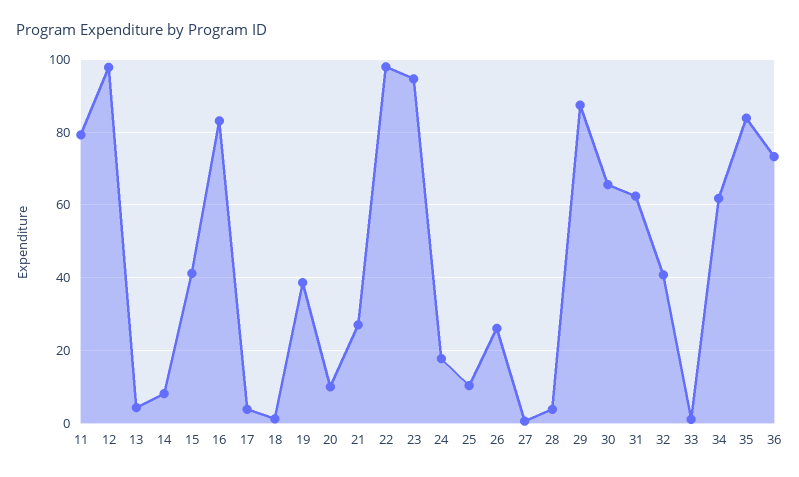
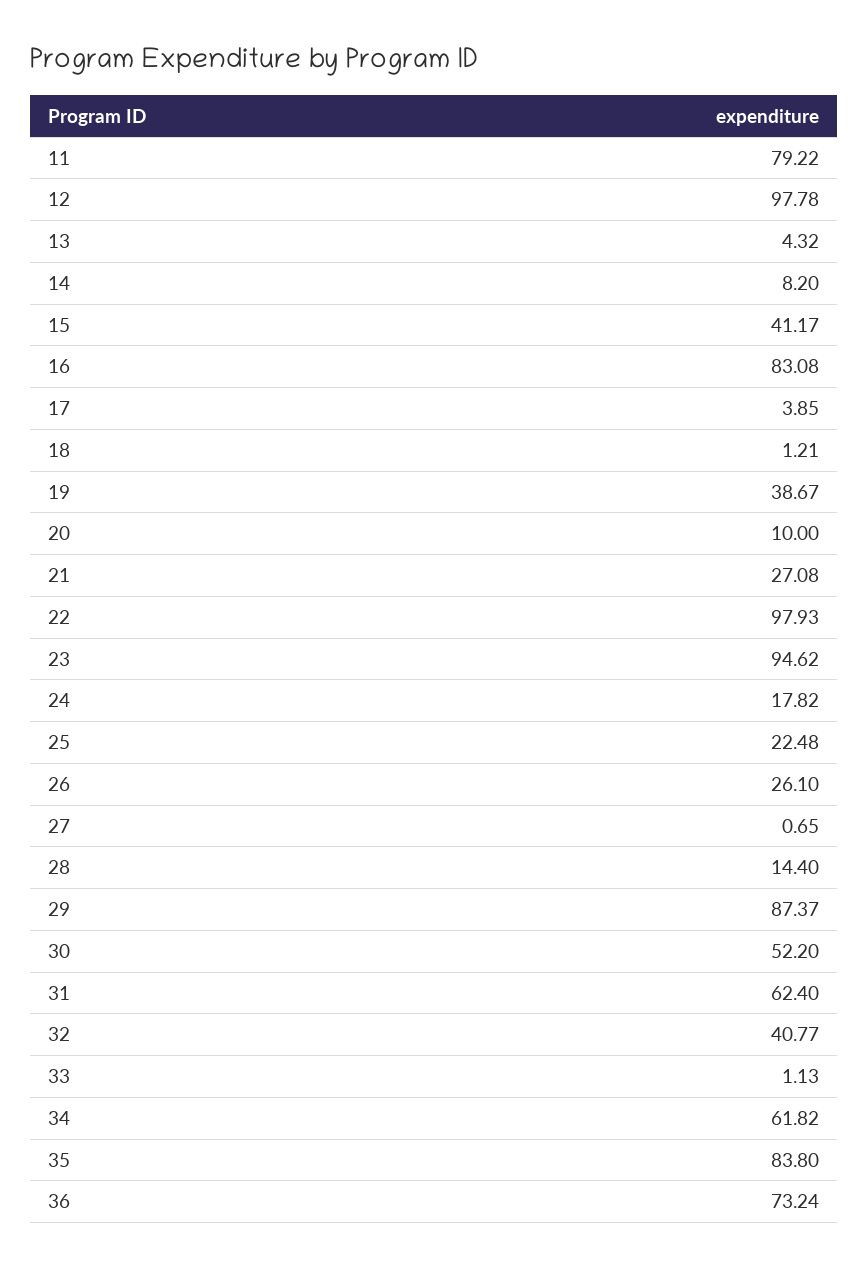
25: 10 -> 22.48
28: 4 -> 14.4
30: 66 -> 52.2

